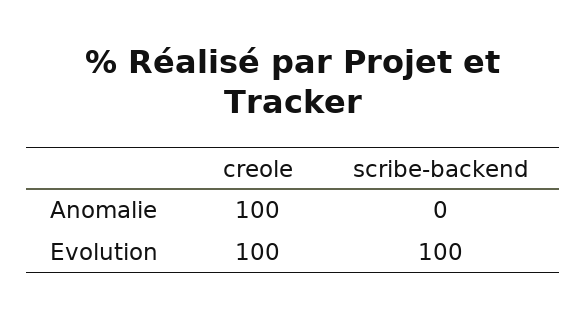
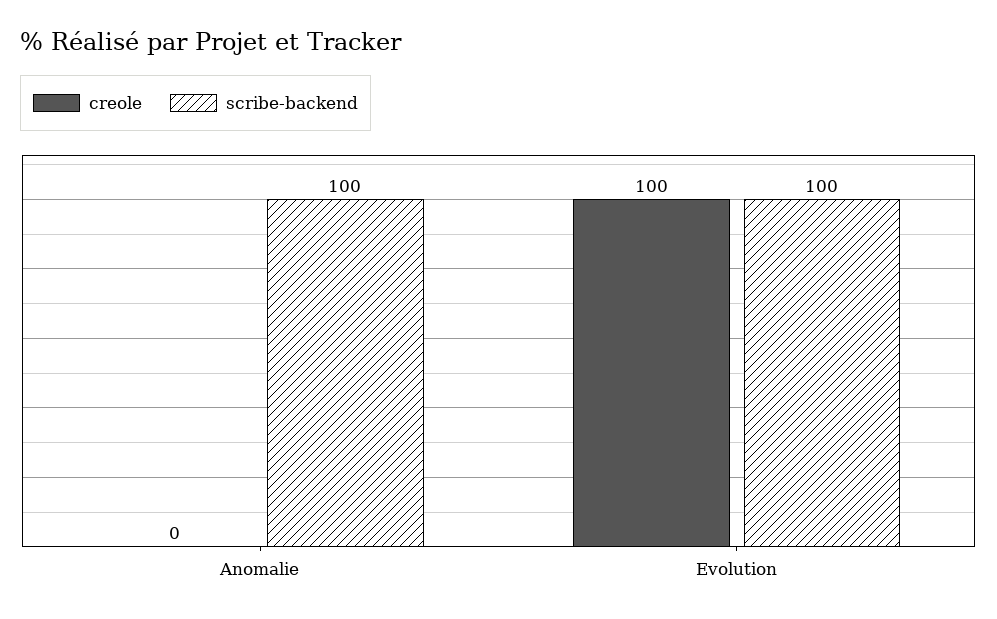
creole, Anomalie: 100 -> 0
scribe-backend, Anomalie: 0 -> 100

